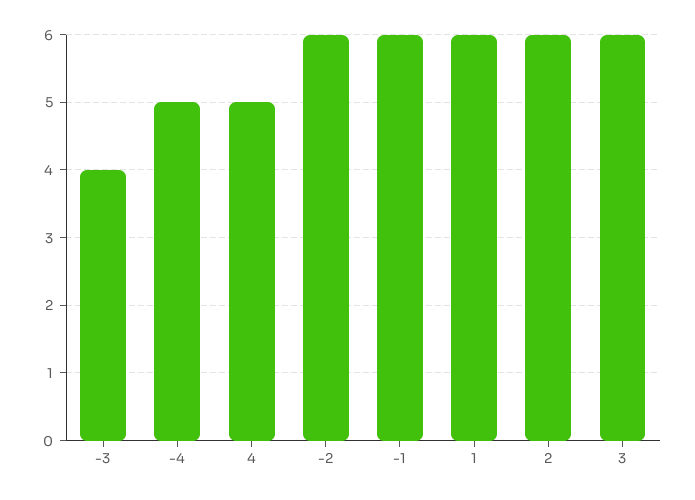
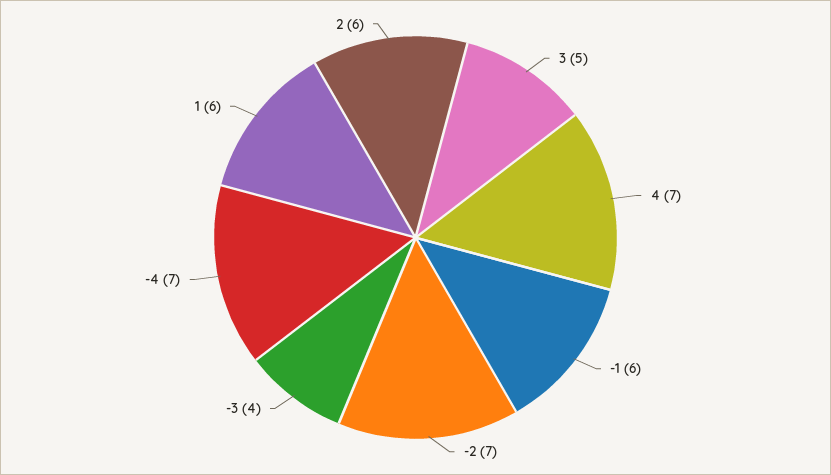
-4: 5 -> 7
4: 5 -> 7
-2: 6 -> 7
3: 6 -> 5

